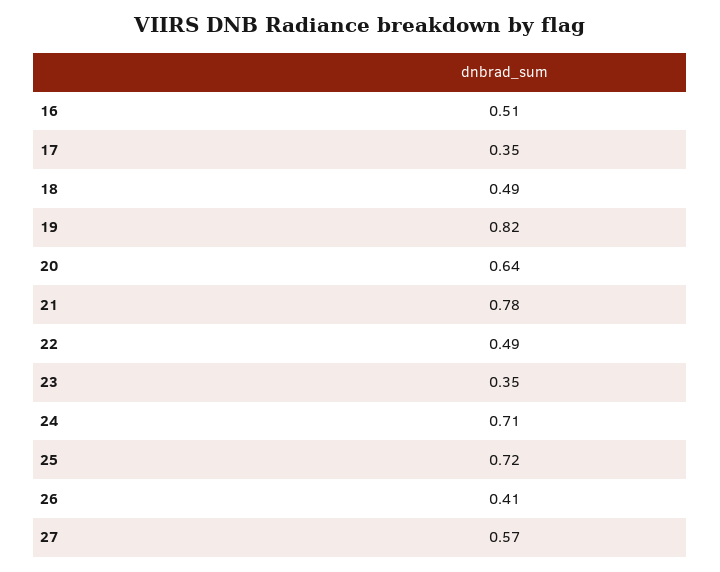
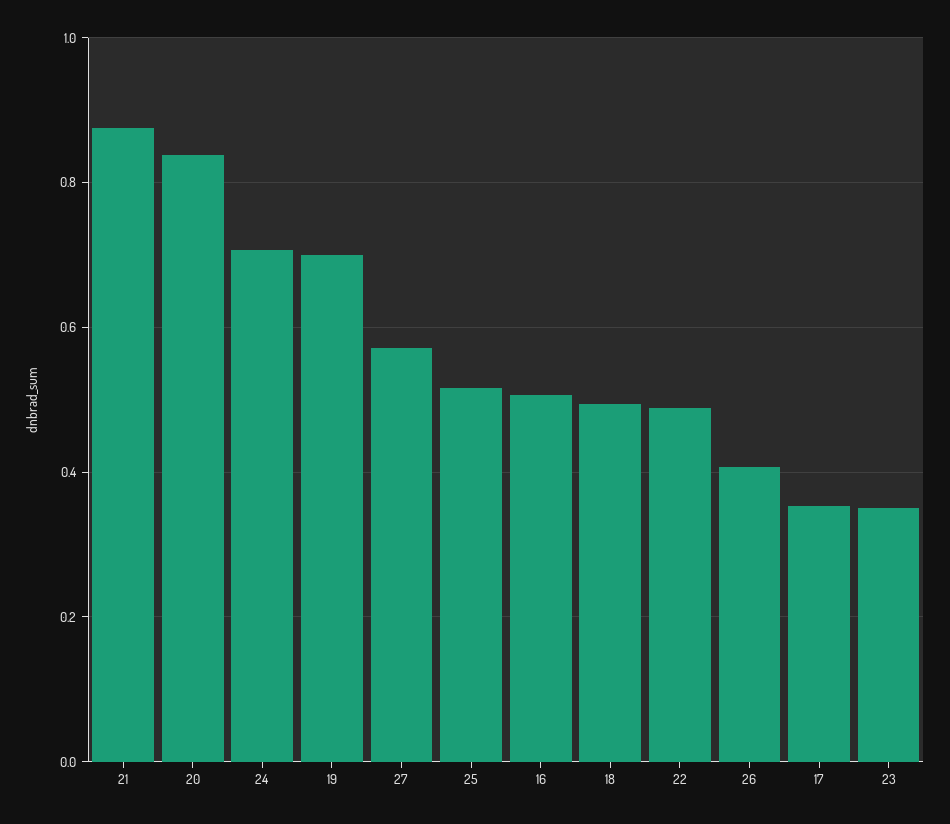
19: 0.82 -> 0.7
20: 0.64 -> 0.84
21: 0.78 -> 0.88
25: 0.72 -> 0.52

